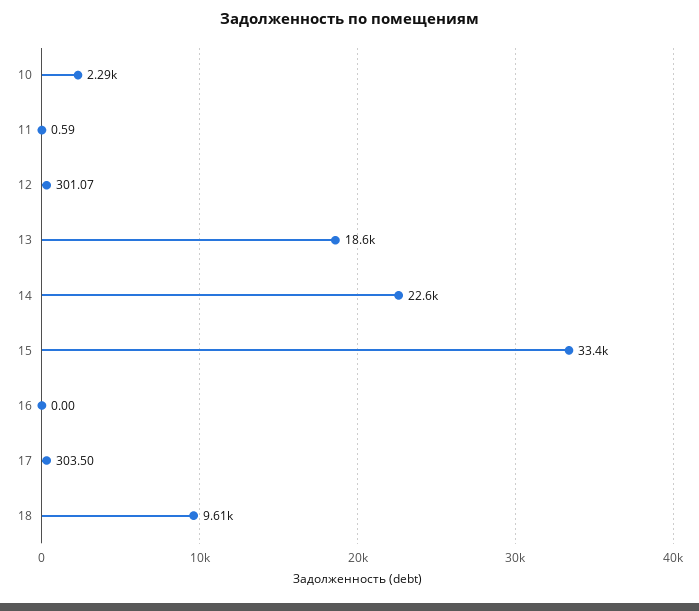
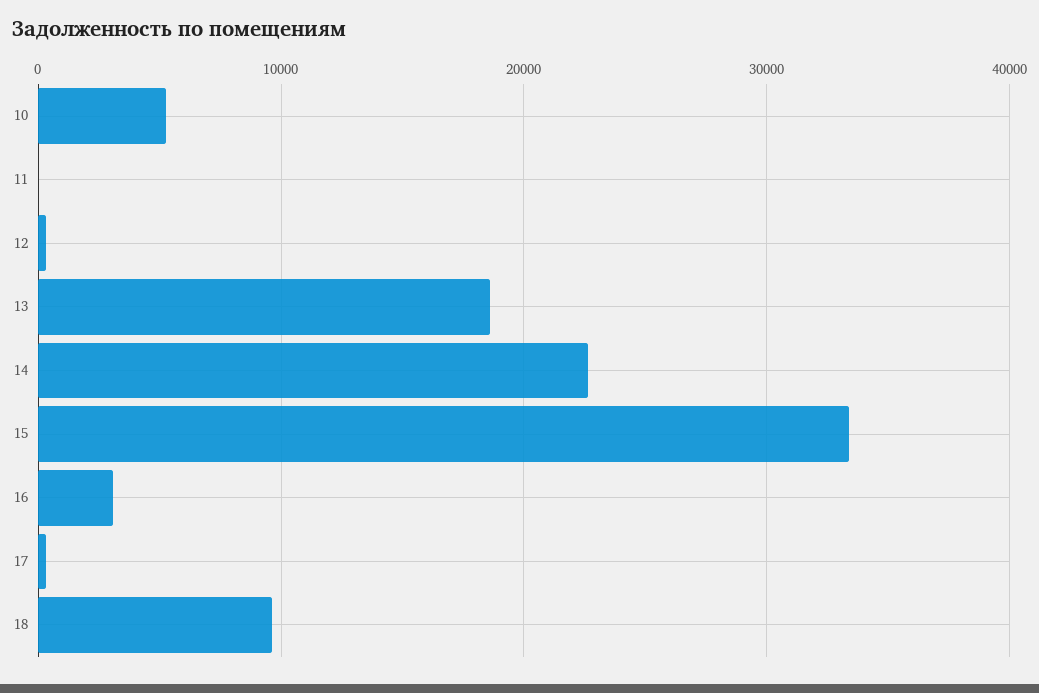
10: 2290 -> 5000
16: 0 -> 3000

